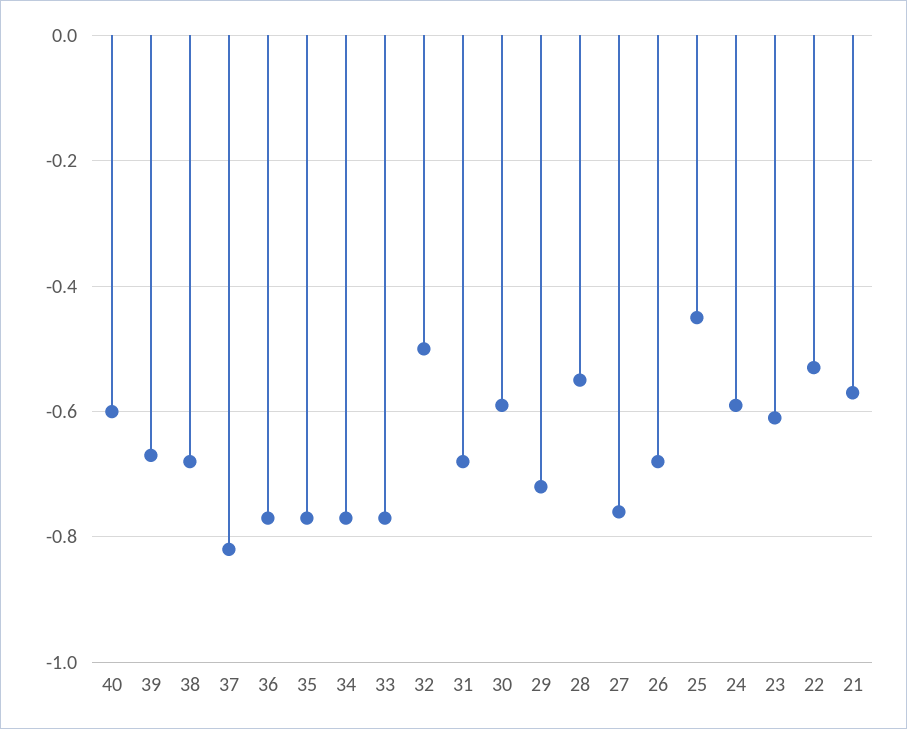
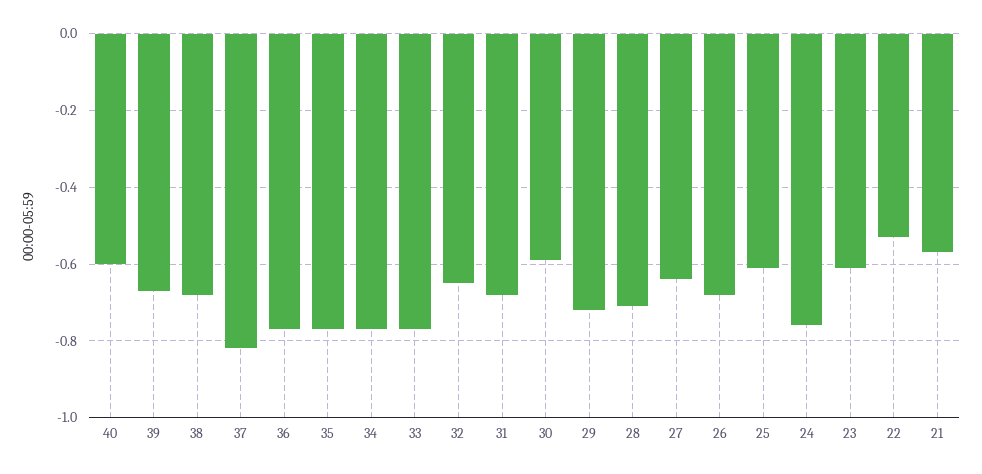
32: -0.5 -> -0.65
28: -0.55 -> -0.7
27: -0.75 -> -0.65
25: -0.45 -> -0.6
24: -0.6 -> -0.75

